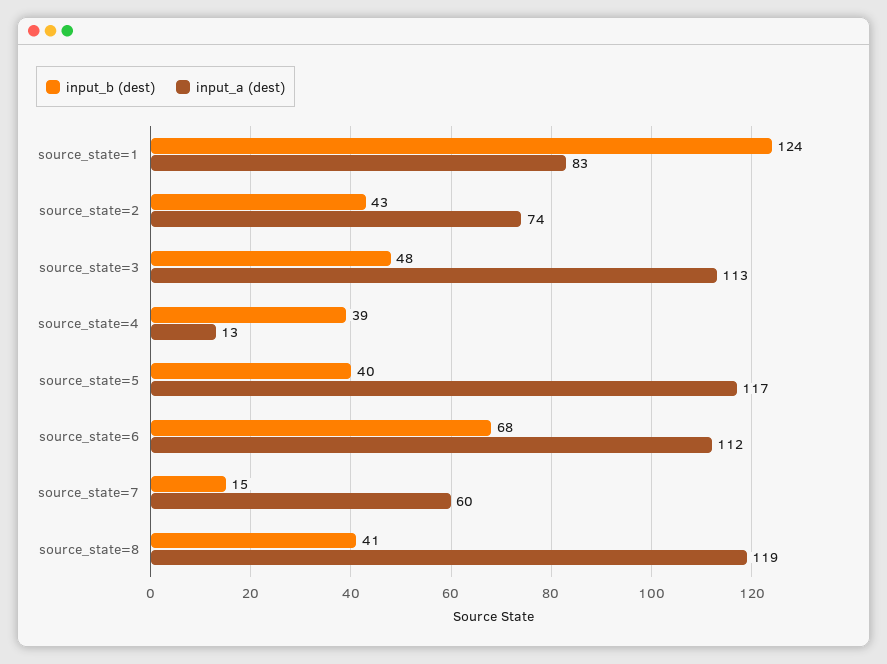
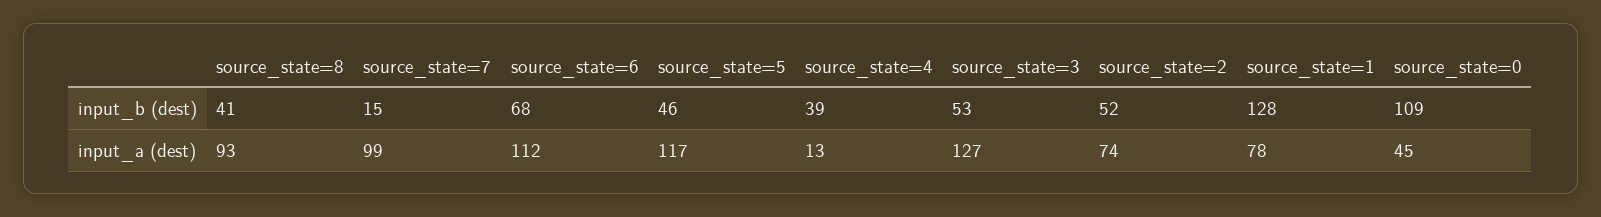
input_b (dest), source_state=1: 124 -> 128
input_a (dest), source_state=1: 83 -> 78
input_b (dest), source_state=2: 43 -> 52
input_b (dest), source_state=3: 48 -> 53
input_a (dest), source_state=3: 113 -> 127
input_b (dest), source_state=5: 40 -> 46
input_a (dest), source_state=7: 60 -> 99
input_a (dest), source_state=8: 119 -> 93
input_b (dest), source_state=0: none -> 109
input_a (dest), source_state=0: none -> 45

